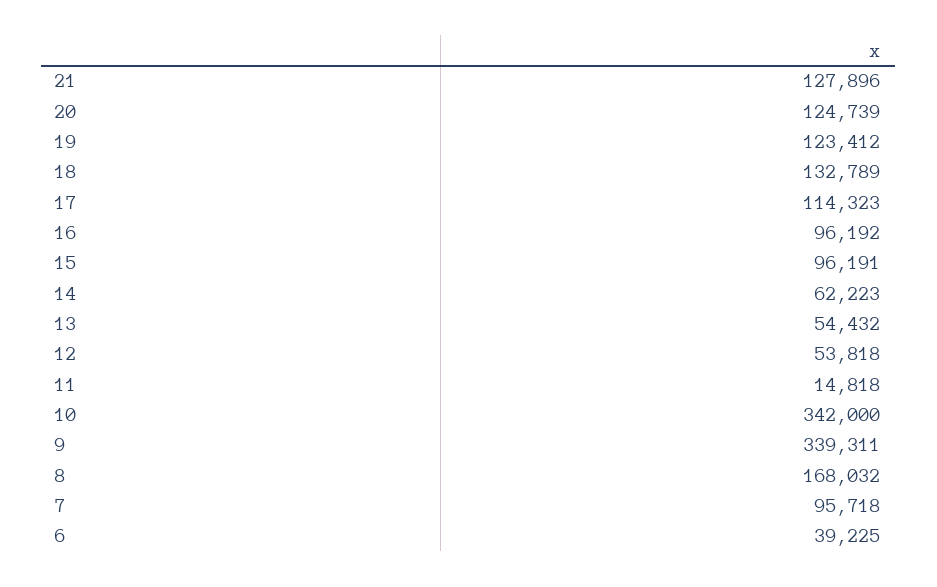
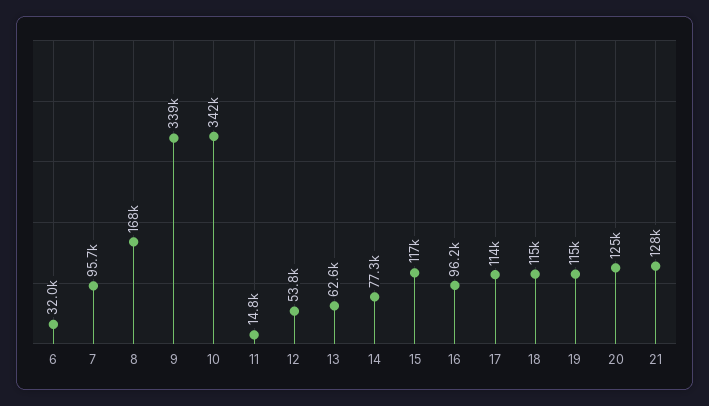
19: 123412 -> 115000
18: 132789 -> 115000
15: 96191 -> 117000
14: 62223 -> 77300
13: 54432 -> 62600
6: 39225 -> 32000

